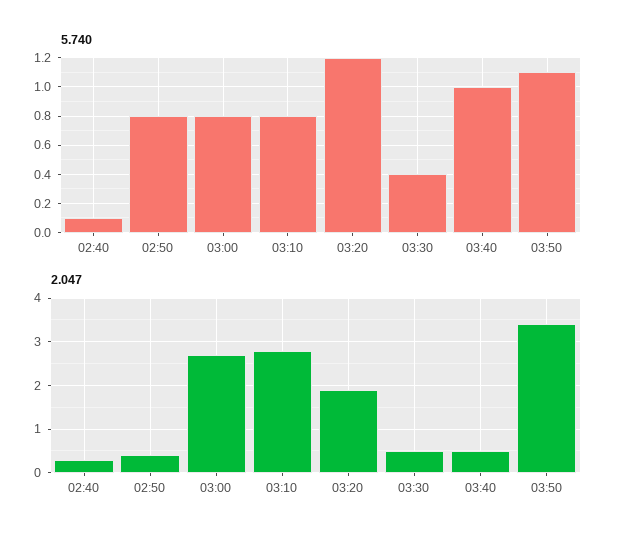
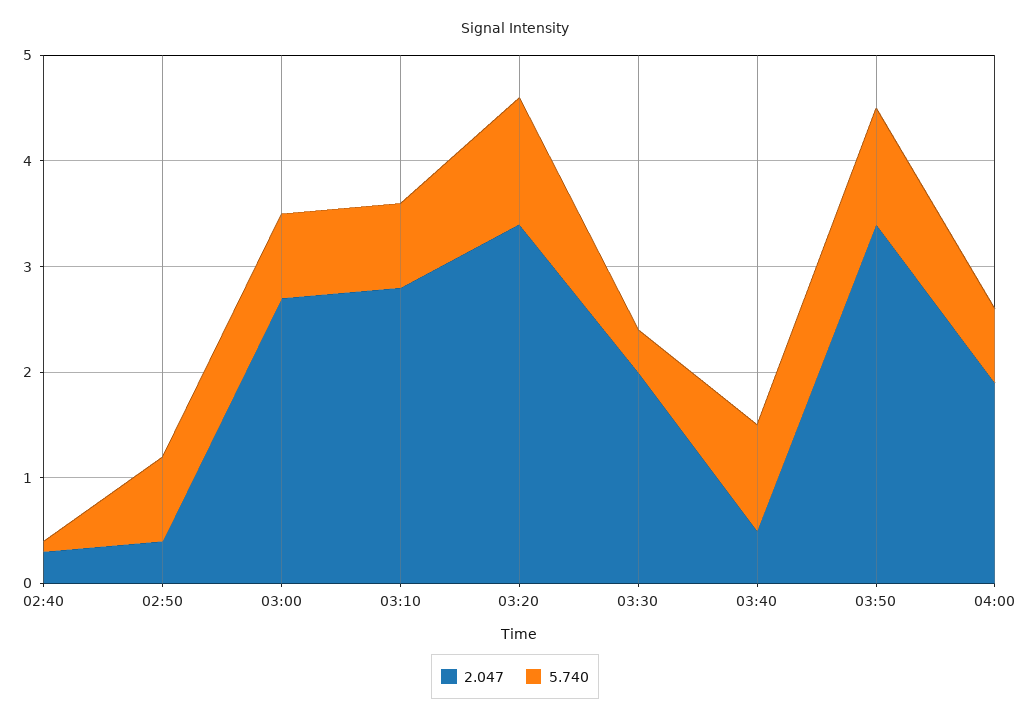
2.047, 03:20: 2 -> 3.4
2.047, 03:30: 0.5 -> 2
2.047, 04:00: none -> 1.9
5.740, 04:00: none -> 0.7

